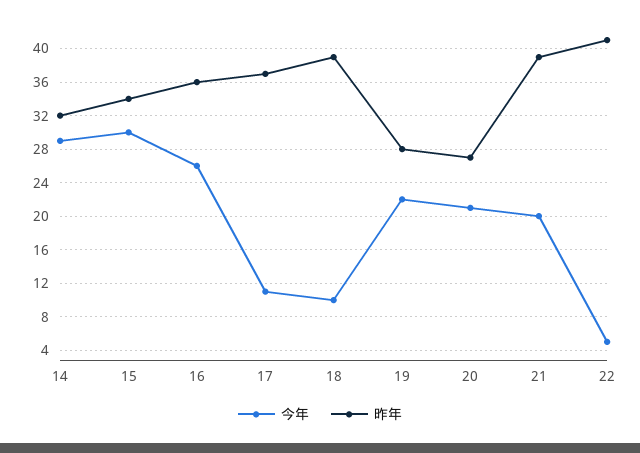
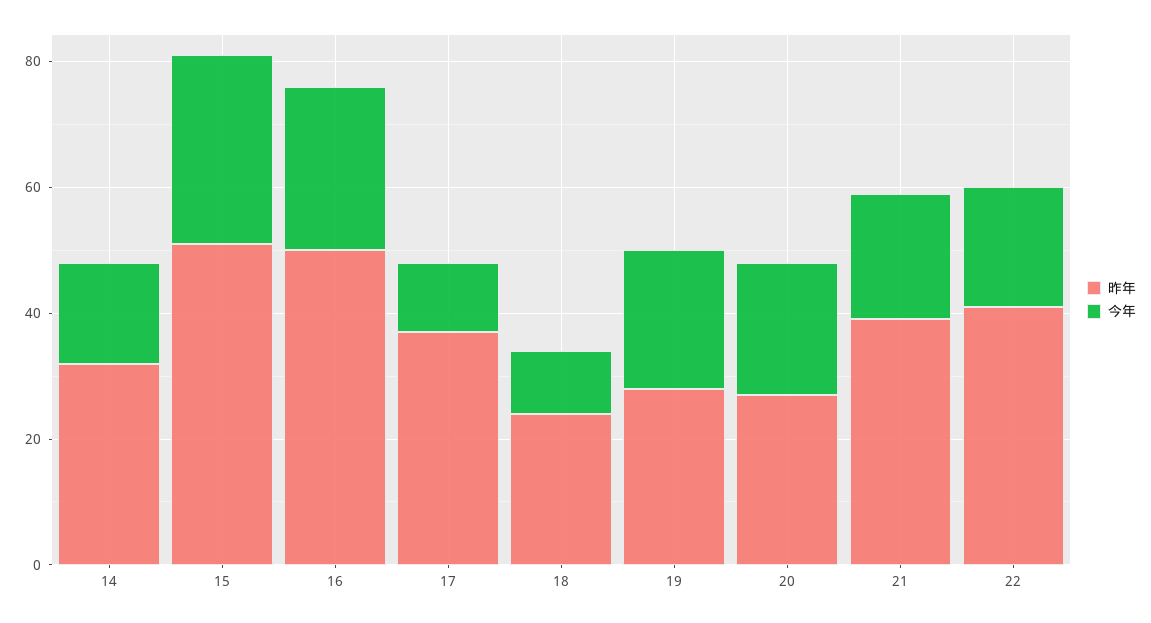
今年, 14: 29 -> 15
昨年, 15: 34 -> 50
昨年, 16: 36 -> 50
昨年, 18: 39 -> 25
今年, 22: 5 -> 20

